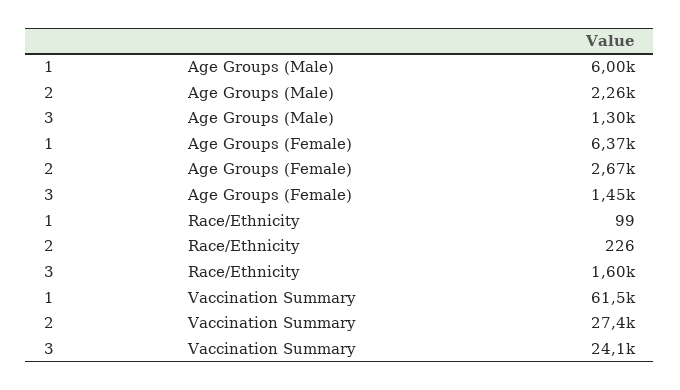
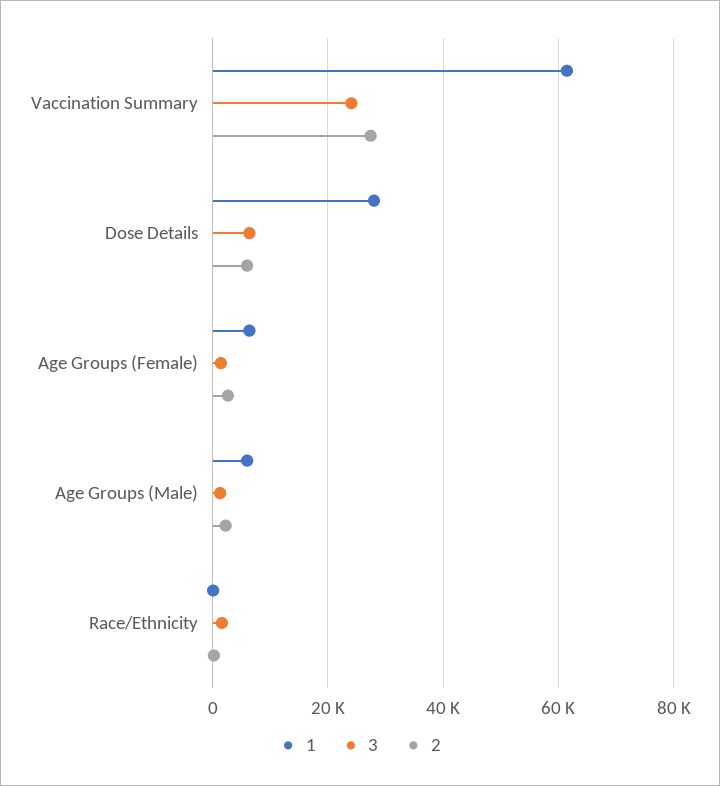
1, Dose Details: none -> 28000
3, Dose Details: none -> 6000
2, Dose Details: none -> 6000

